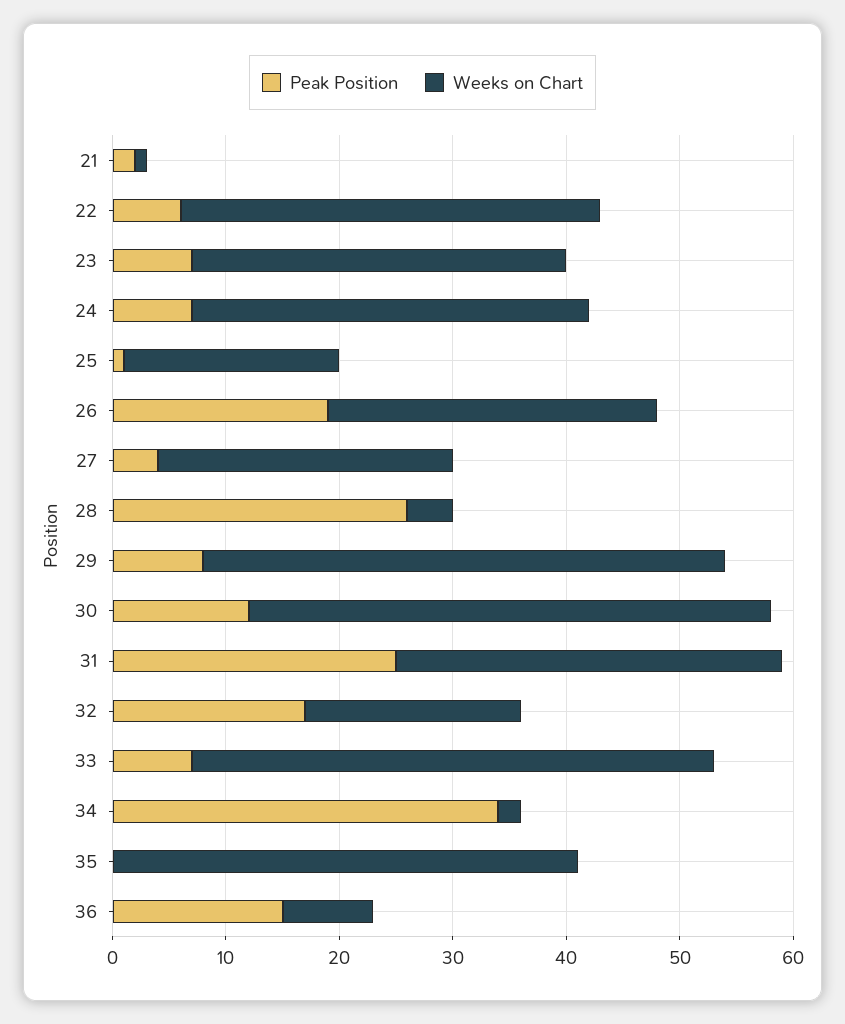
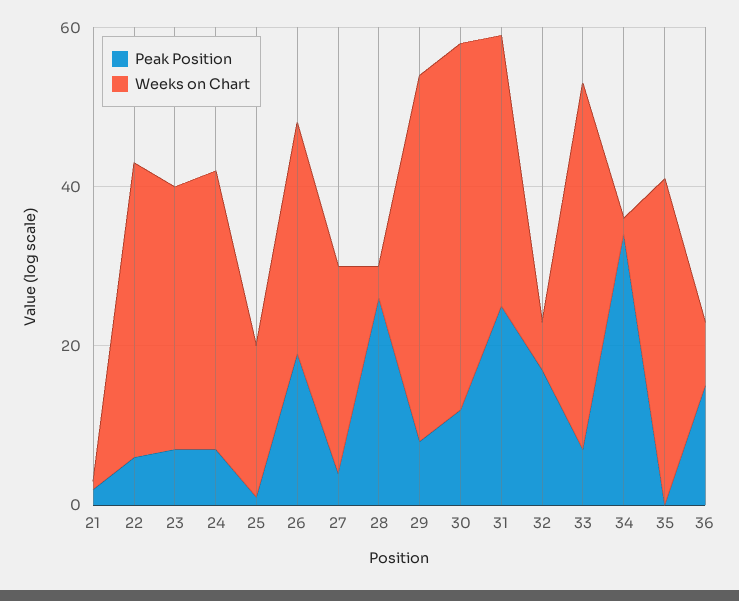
Weeks on Chart, 32: 19 -> 5

